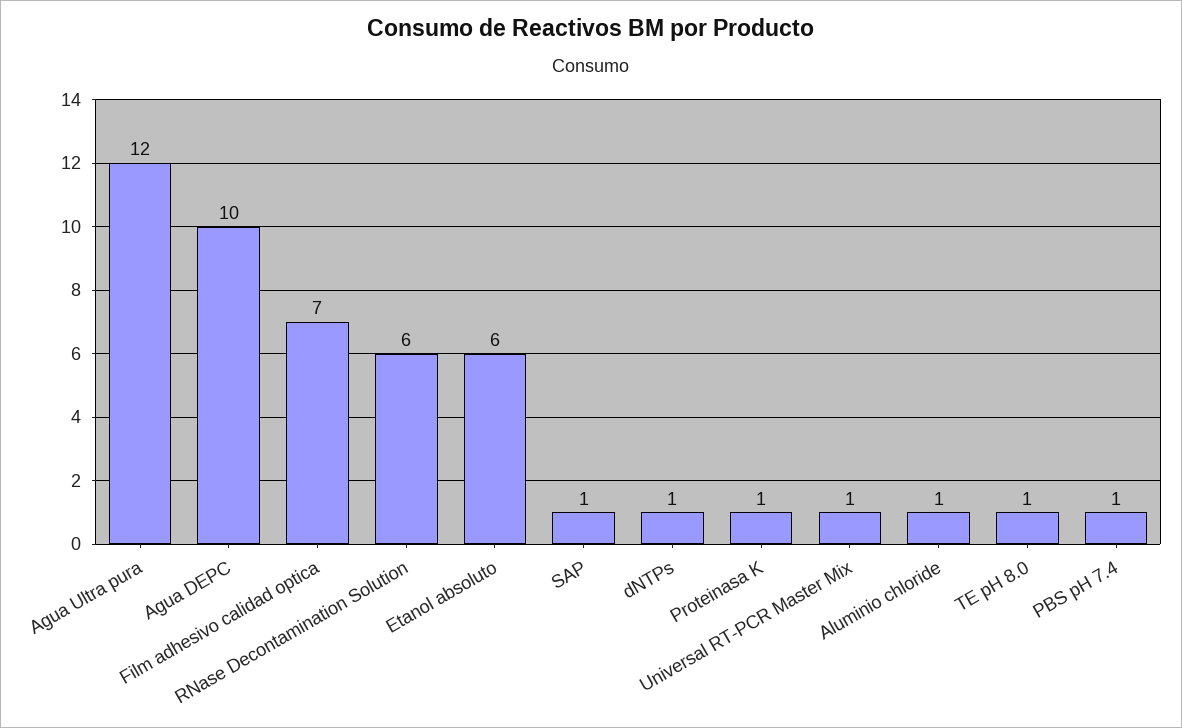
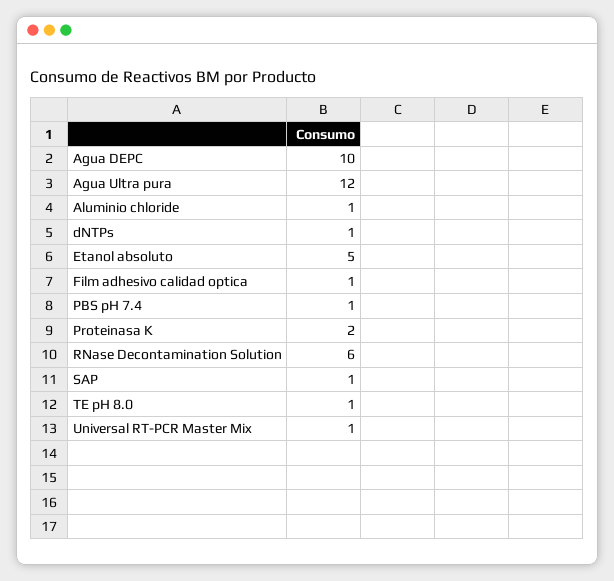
Film adhesivo calidad optica: 7 -> 1
Etanol absoluto: 6 -> 5
Proteinasa K: 1 -> 2

